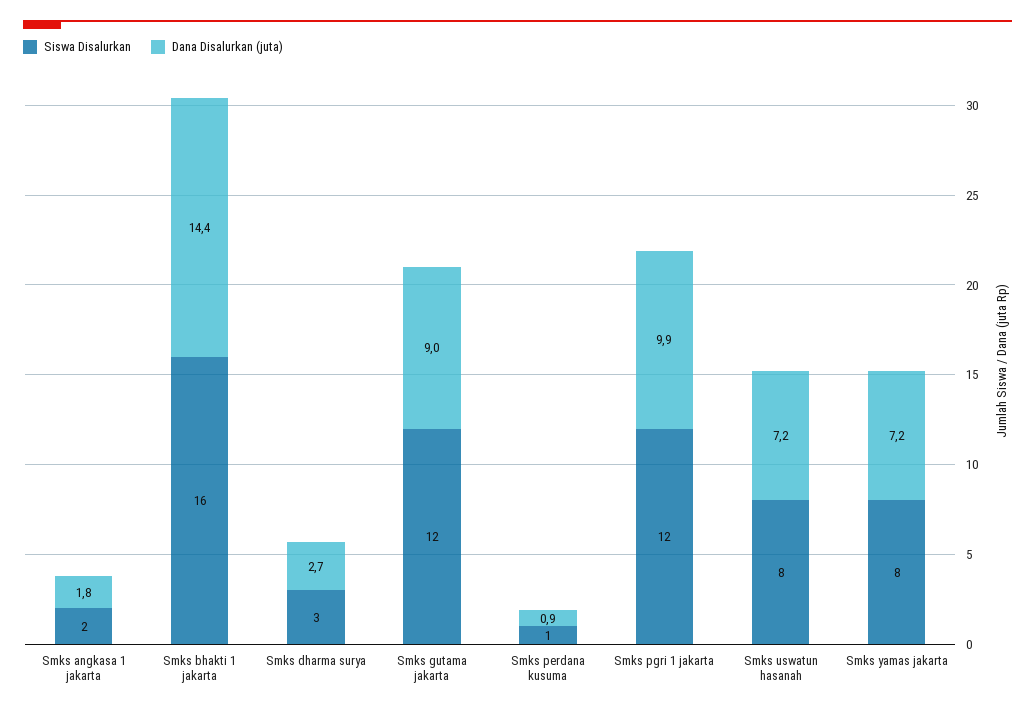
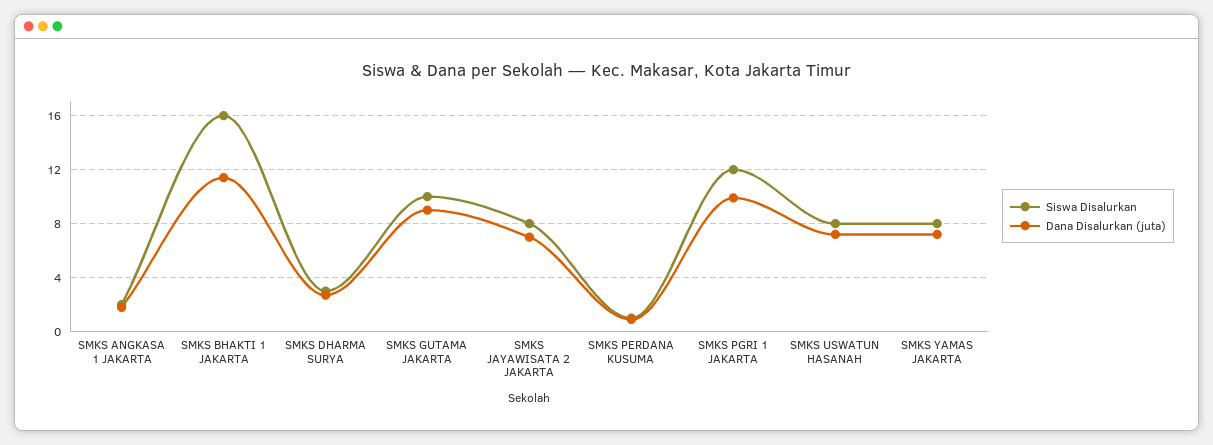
Dana Disalurkan (juta), Smks bhakti 1 jakarta: 14.4 -> 11.5
Siswa Disalurkan, Smks gutama jakarta: 12 -> 10
Siswa Disalurkan, SMKS JAYAWISATA 2 JAKARTA: none -> 8
Dana Disalurkan (juta), SMKS JAYAWISATA 2 JAKARTA: none -> 7

